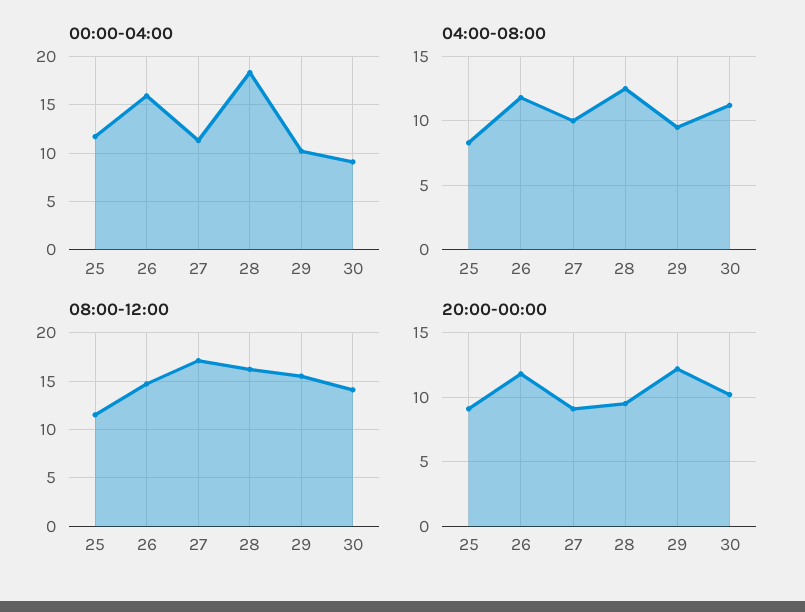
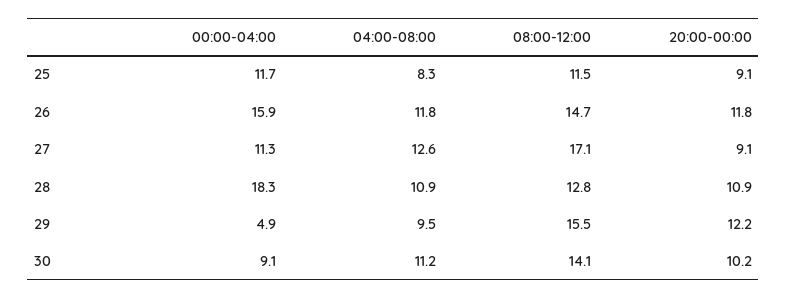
00:00-04:00, 29: 10 -> 4.9
04:00-08:00, 27: 10 -> 12.6
04:00-08:00, 28: 12.5 -> 10.9
08:00-12:00, 28: 16 -> 12.8
20:00-00:00, 28: 9.5 -> 10.9

